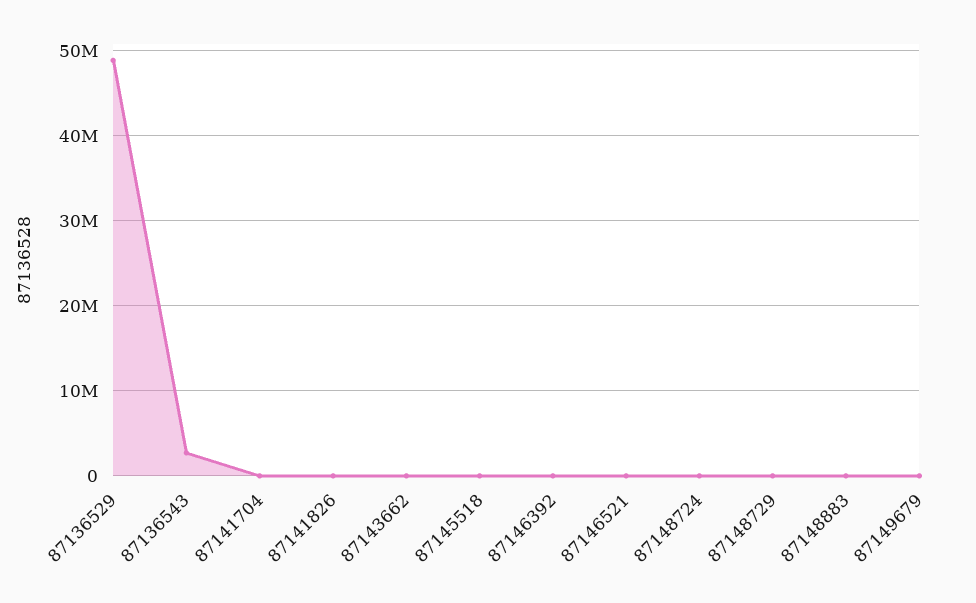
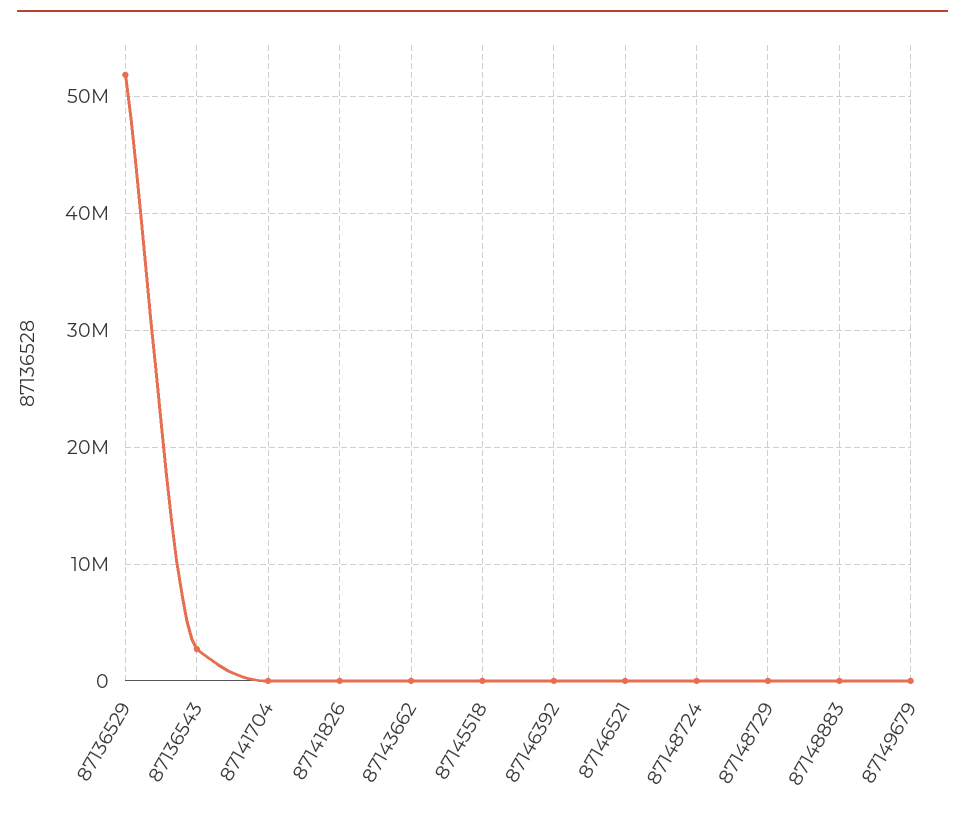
87136529: 49000000 -> 52000000

